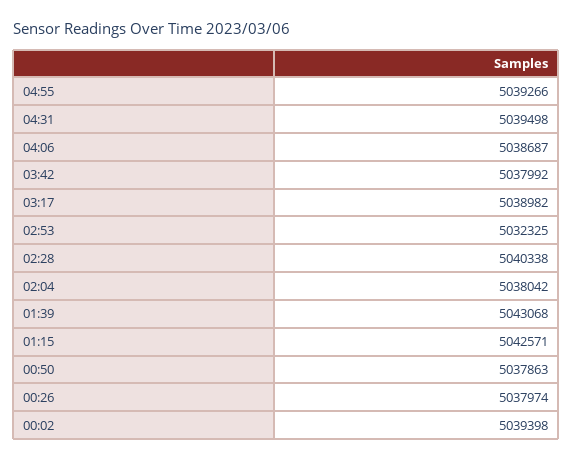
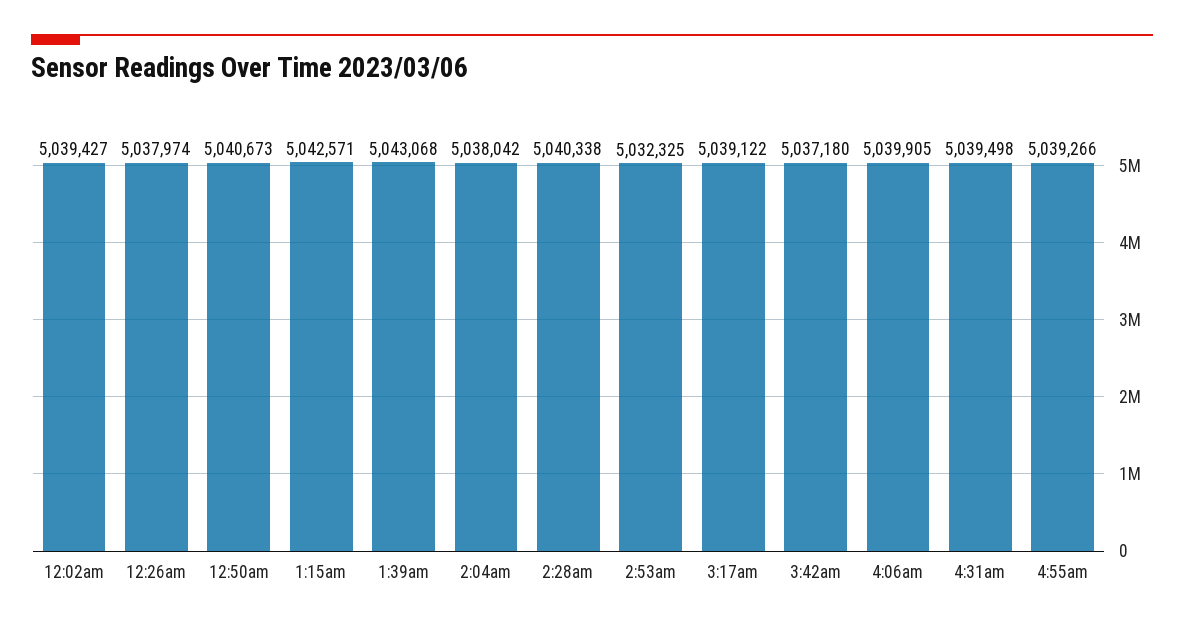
04:06: 5038687 -> 5039905
03:42: 5037992 -> 5037180
03:17: 5038982 -> 5039122
00:50: 5037863 -> 5040673
00:02: 5039398 -> 5039427

